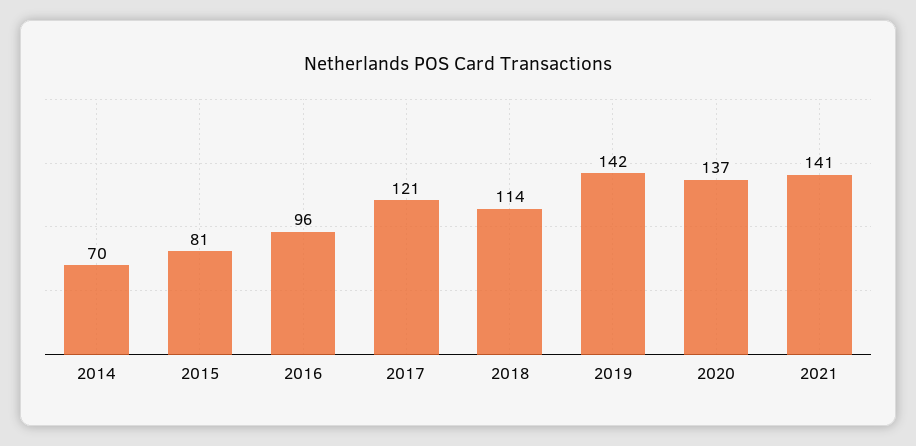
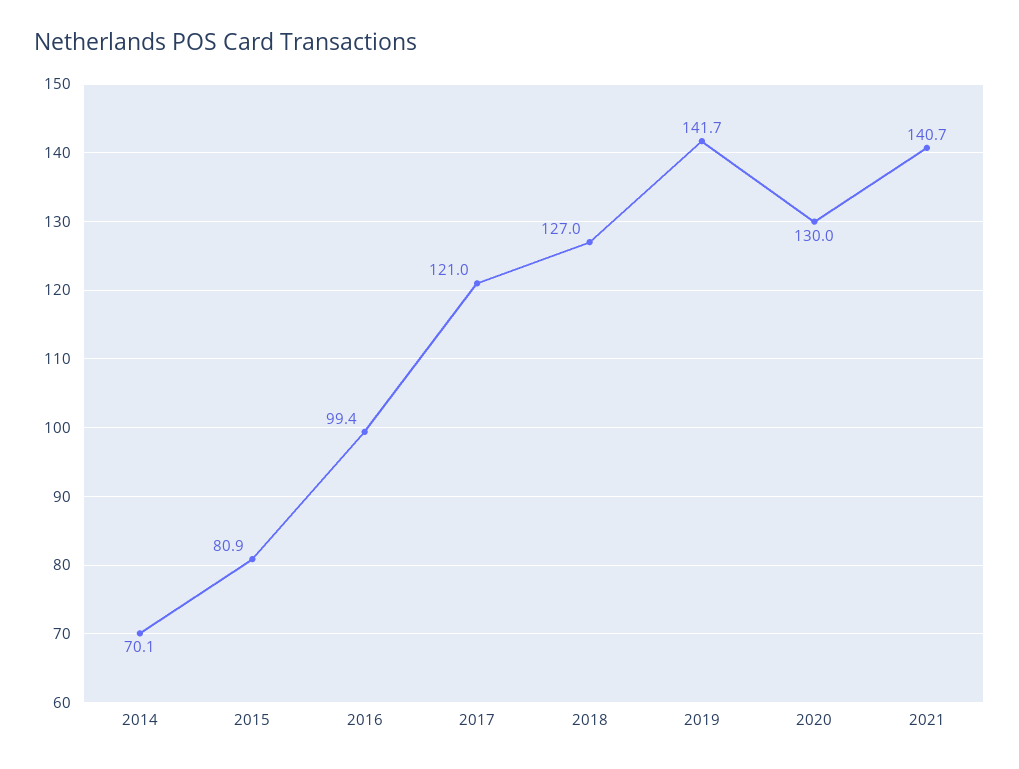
2016: 96 -> 99.4
2018: 114 -> 127
2020: 137 -> 130

